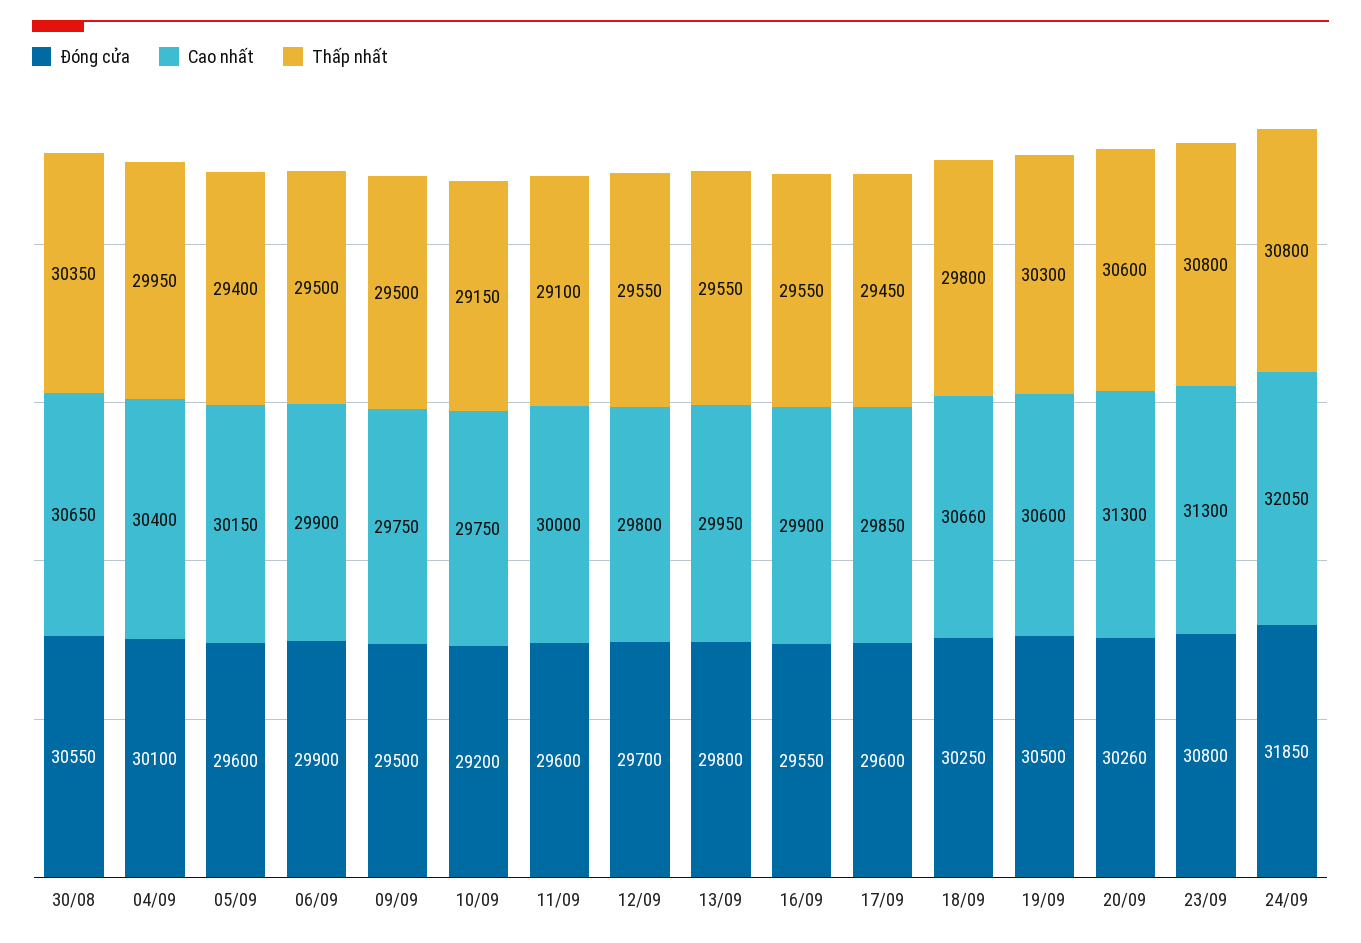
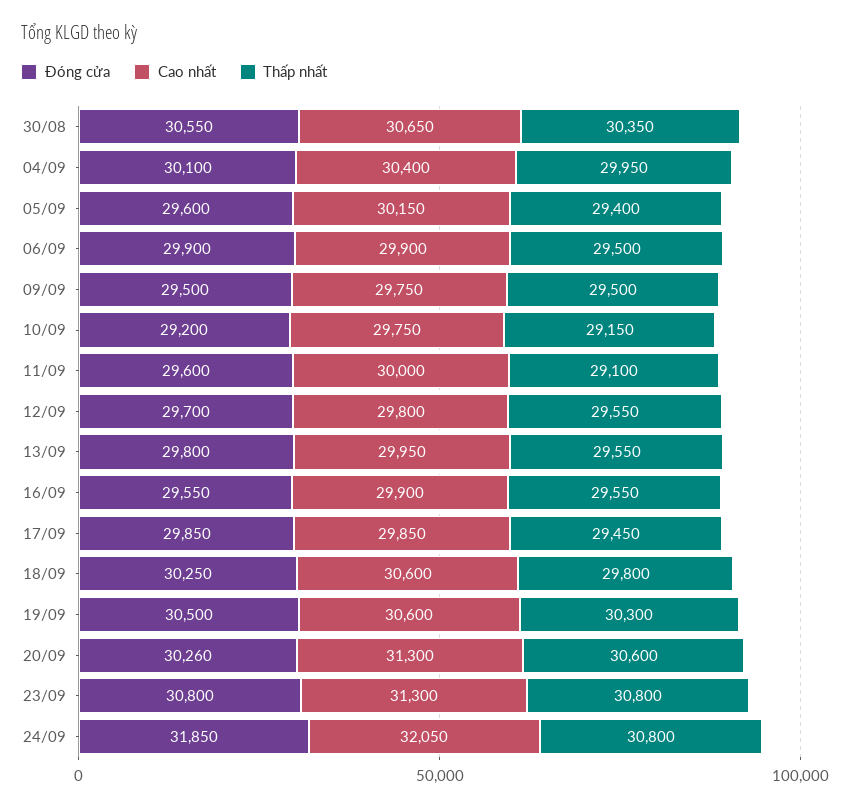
Đóng cửa, 17/09: 29600 -> 29850
Cao nhất, 18/09: 30660 -> 30600

